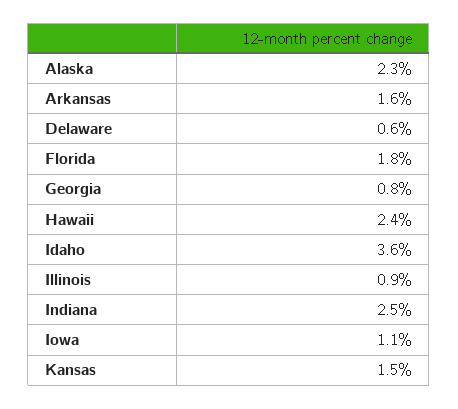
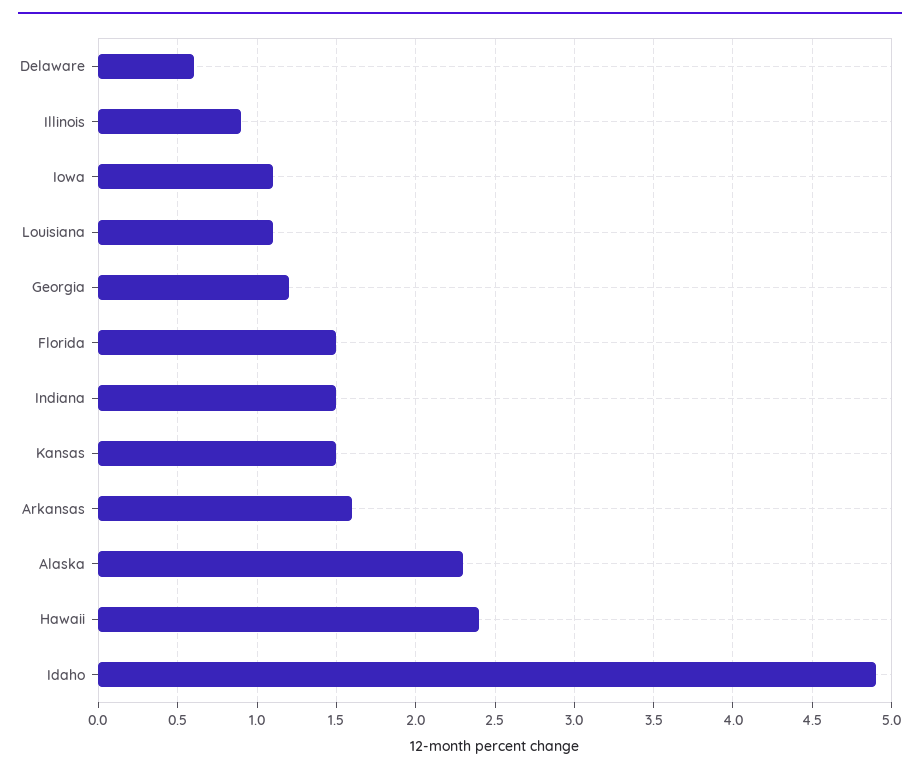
Florida: 1.8 -> 1.5
Georgia: 0.8 -> 1.2
Idaho: 3.6 -> 4.9
Indiana: 2.5 -> 1.5
Louisiana: none -> 1.1

